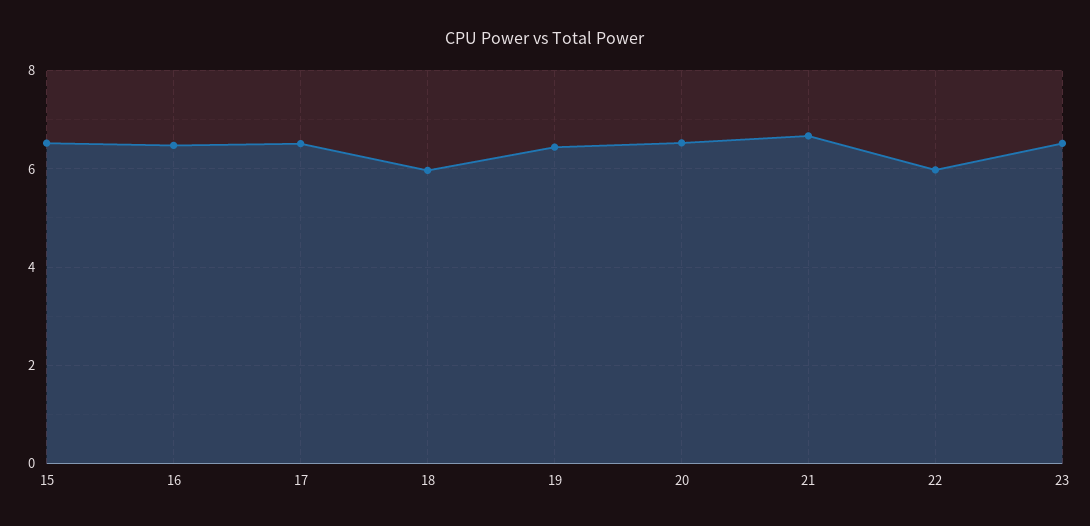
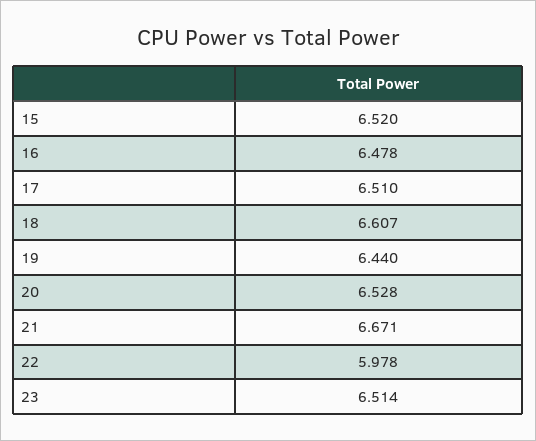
18: 6 -> 6.607

